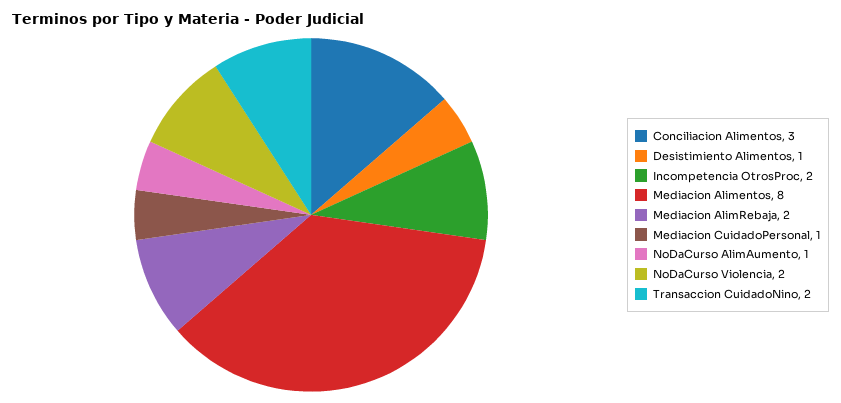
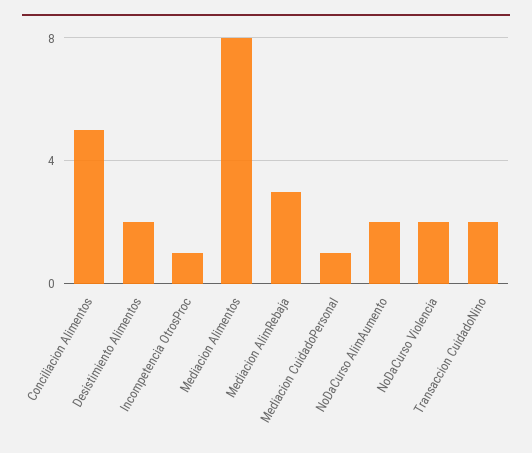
Conciliacion Alimentos: 3 -> 5
Desistimiento Alimentos: 1 -> 2
Incompetencia OtrosProc: 2 -> 1
Mediacion AlimRebaja: 2 -> 3
NoDaCurso AlimAumento: 1 -> 2

